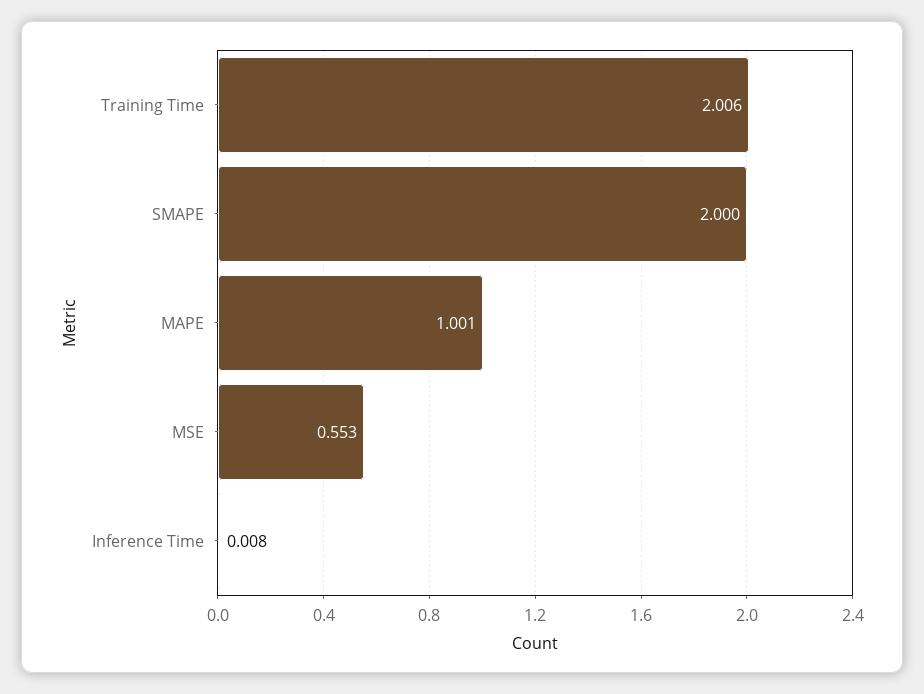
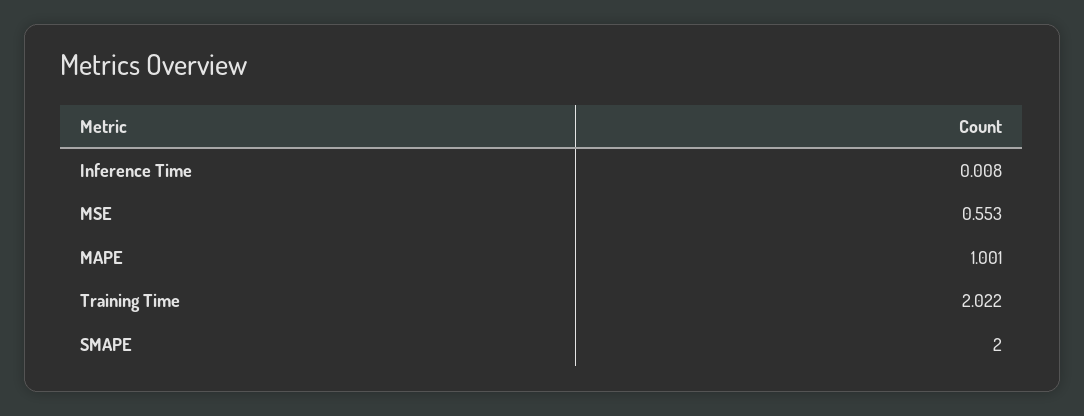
Training Time: 2.006 -> 2.022

